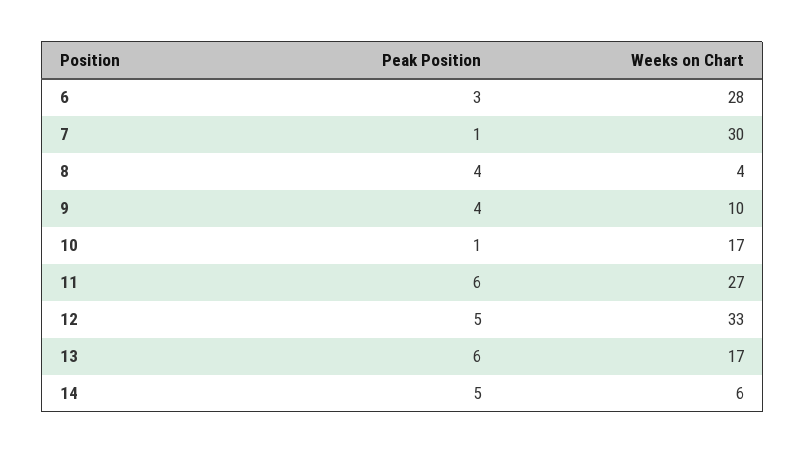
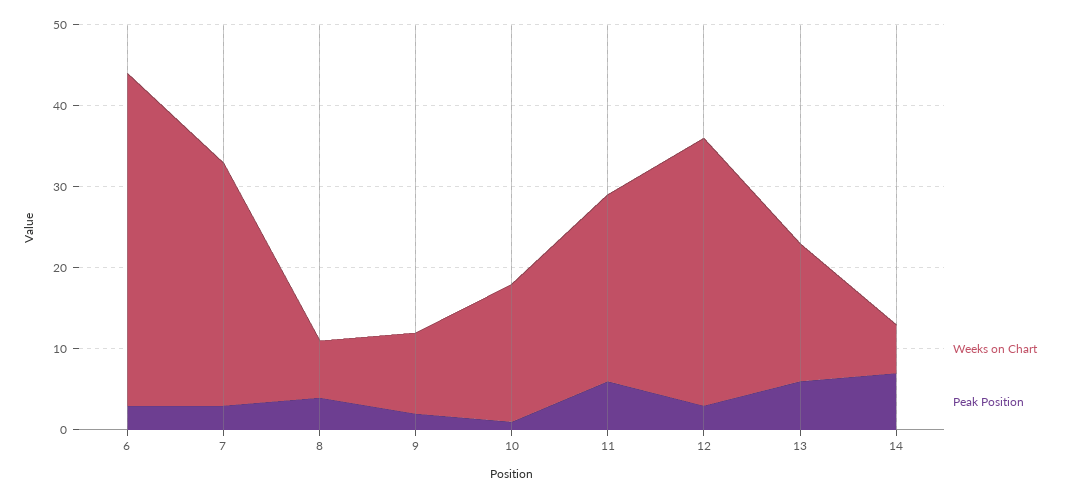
Weeks on Chart, 6: 28 -> 41
Peak Position, 7: 1 -> 3
Weeks on Chart, 8: 4 -> 7
Peak Position, 9: 4 -> 2
Weeks on Chart, 11: 27 -> 23
Peak Position, 12: 5 -> 3
Peak Position, 14: 5 -> 7

